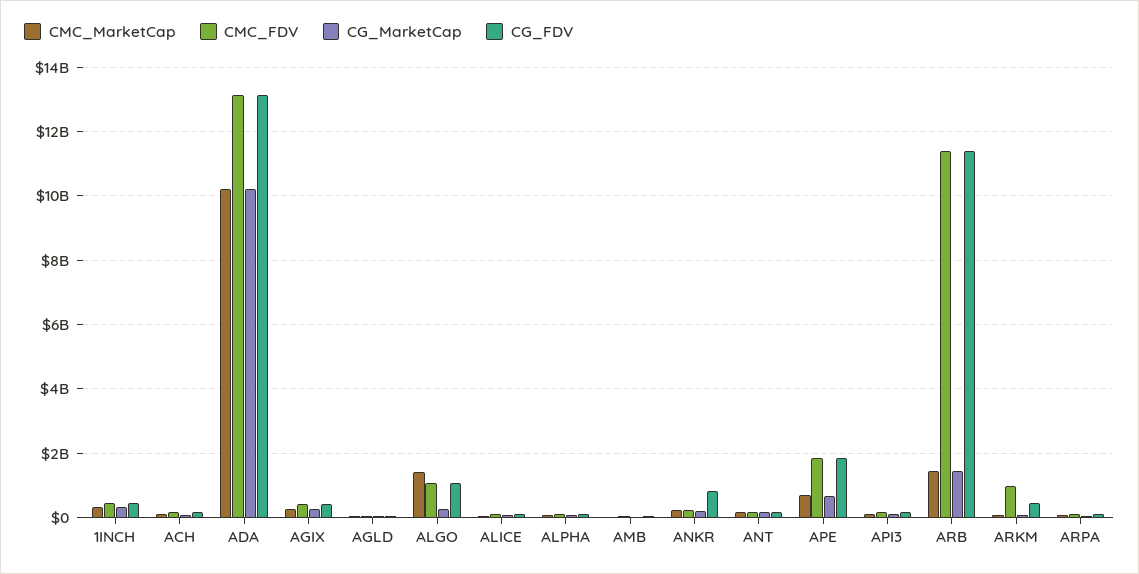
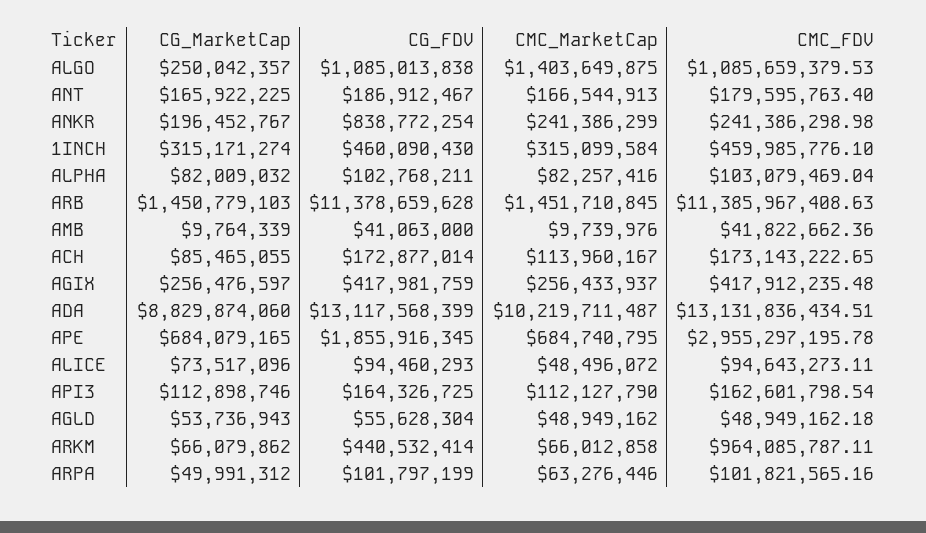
CG_MarketCap, ADA: 10200000000 -> 8829874060
CMC_FDV, APE: 1800000000 -> 2955297195.78

